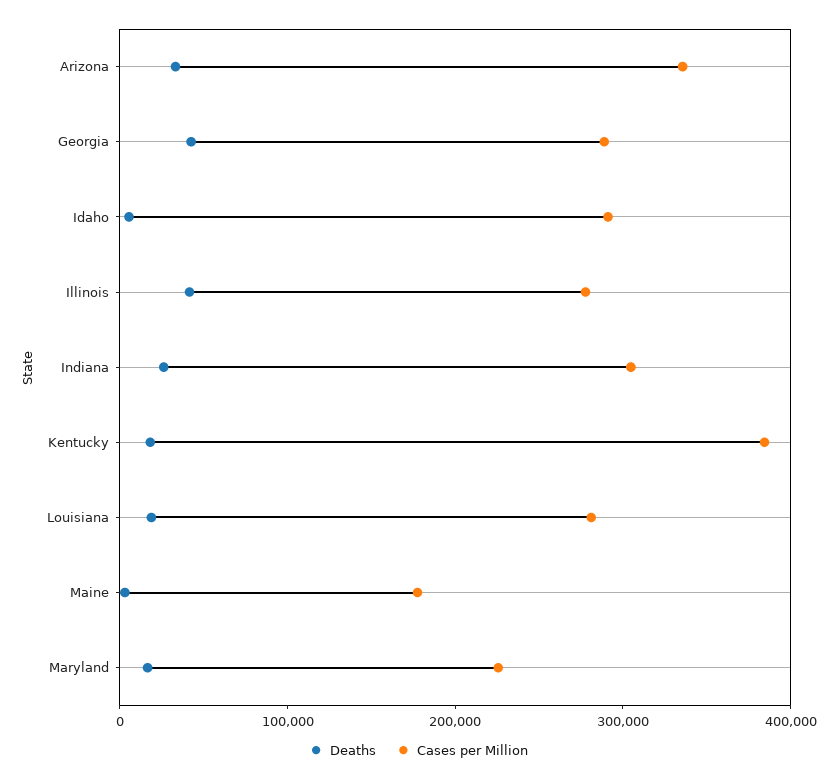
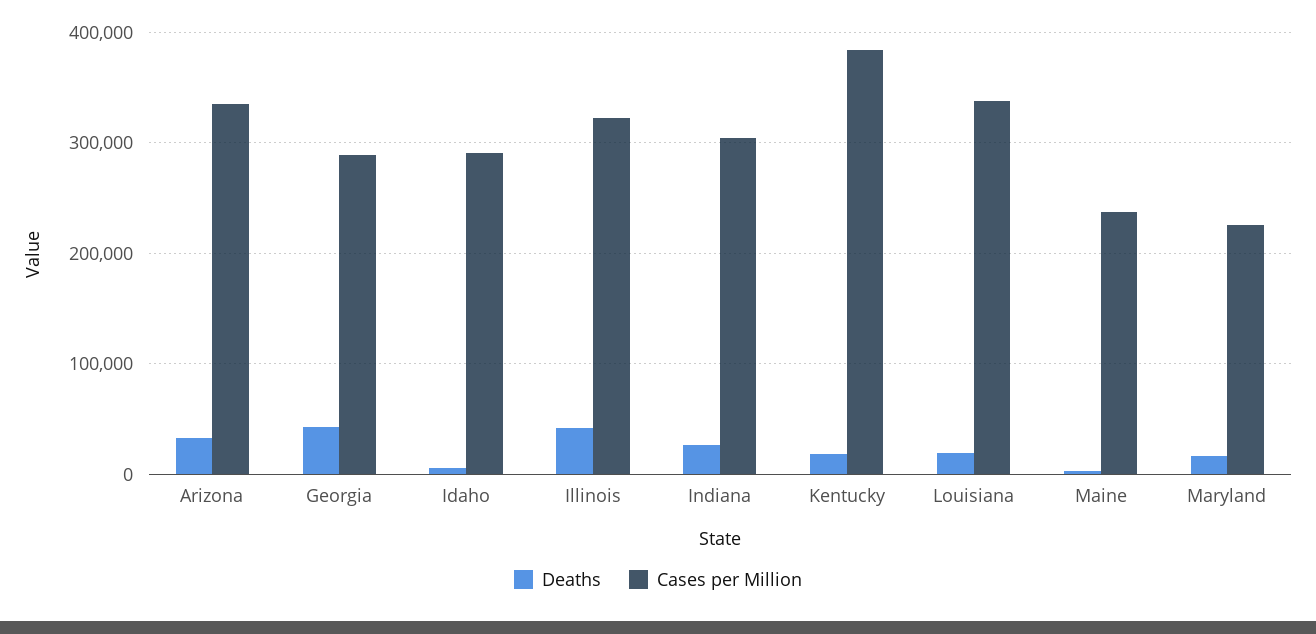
Cases per Million, Illinois: 280000 -> 320000
Cases per Million, Louisiana: 280000 -> 340000
Cases per Million, Maine: 180000 -> 240000

